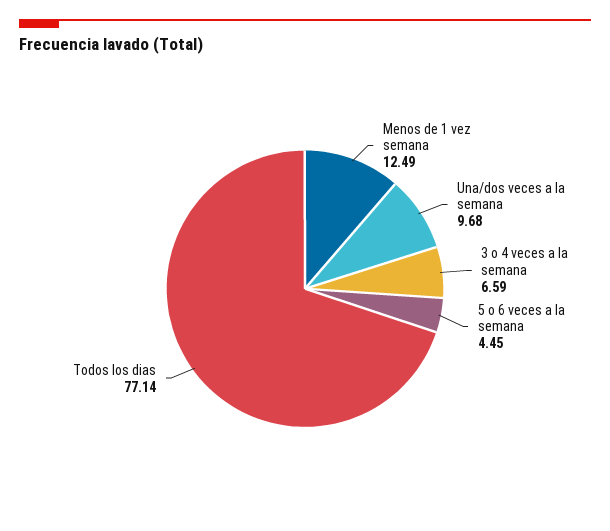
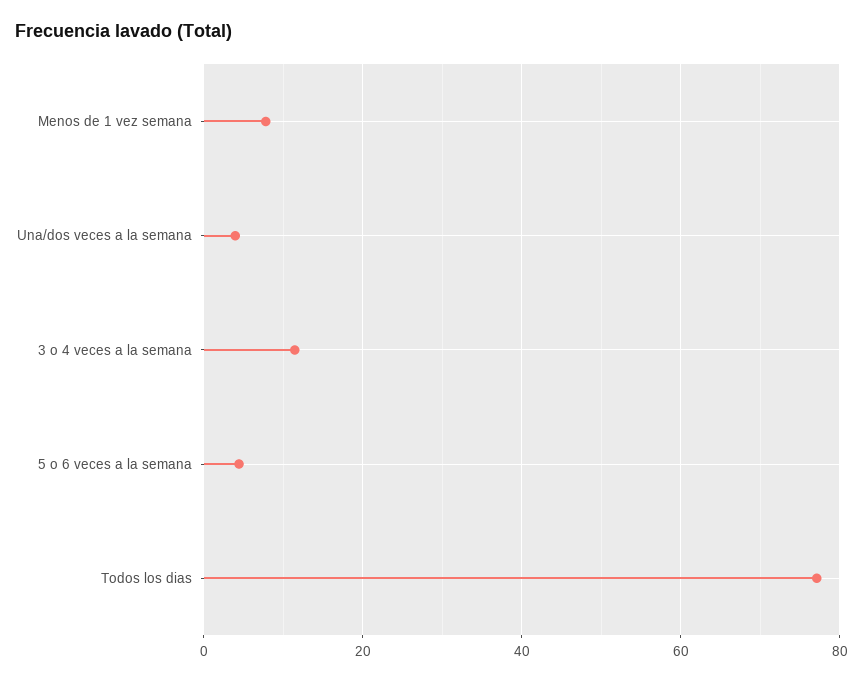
Menos de 1 vez semana: 12.49 -> 8
Una/dos veces a la semana: 9.68 -> 4
3 o 4 veces a la semana: 6.59 -> 12

